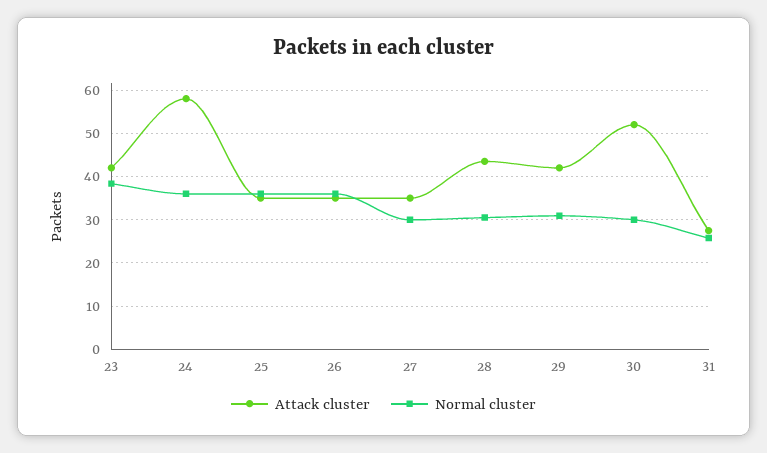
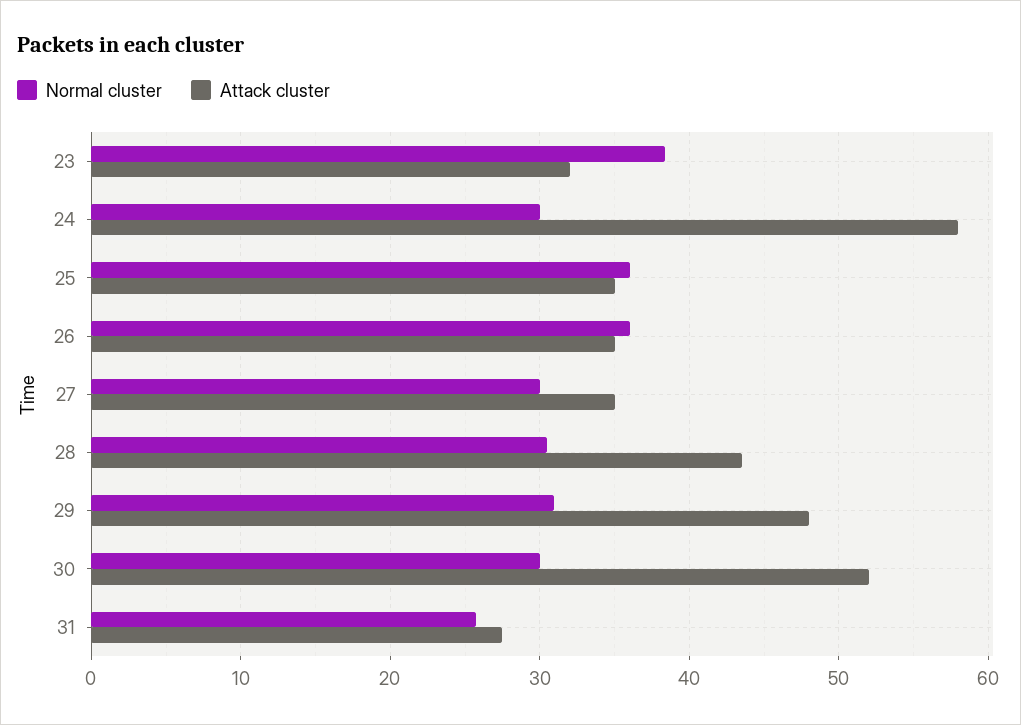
Attack cluster, 23: 42 -> 32
Normal cluster, 24: 36 -> 30
Attack cluster, 29: 42 -> 48

